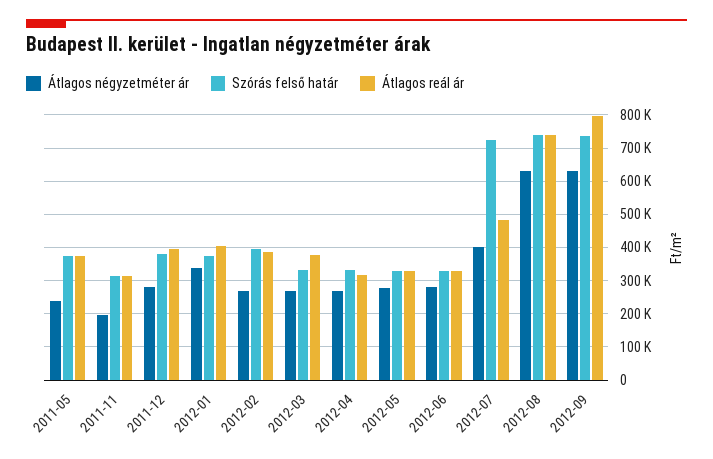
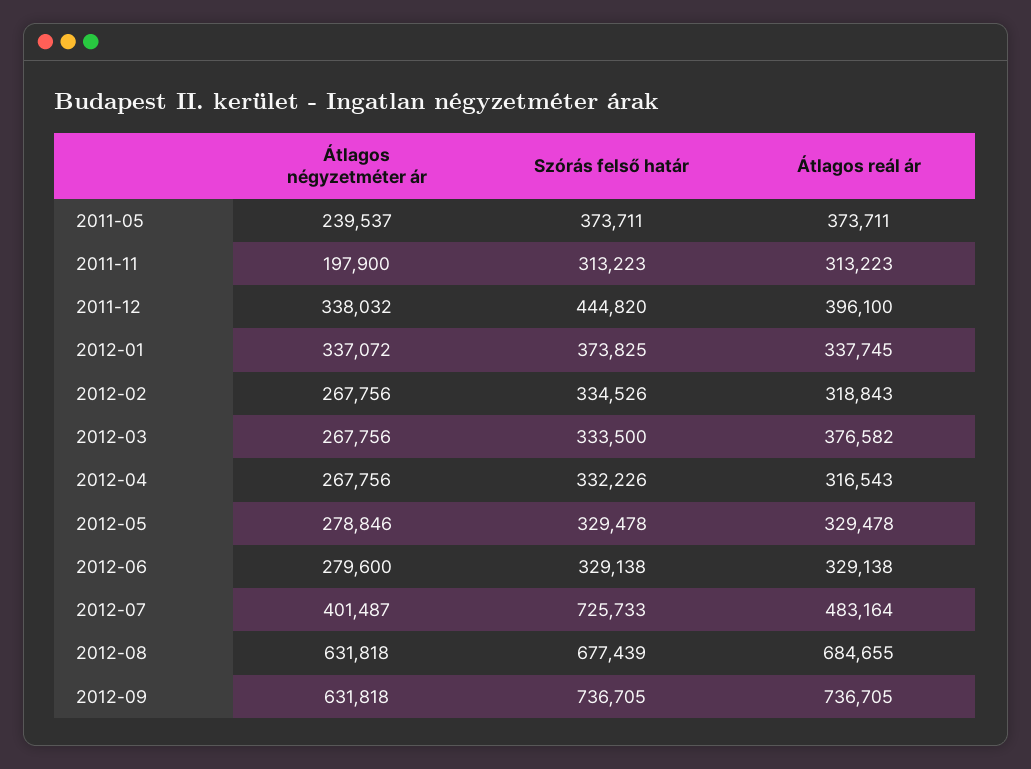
Átlagos négyzetméter ár, 2011-12: 280000 -> 338032
Szórás felső határ, 2011-12: 380000 -> 444820
Átlagos reál ár, 2012-01: 400000 -> 337745
Szórás felső határ, 2012-02: 400000 -> 334526
Átlagos reál ár, 2012-02: 380000 -> 318843
Szórás felső határ, 2012-08: 740000 -> 677439
Átlagos reál ár, 2012-08: 740000 -> 684655
Átlagos reál ár, 2012-09: 800000 -> 736705

